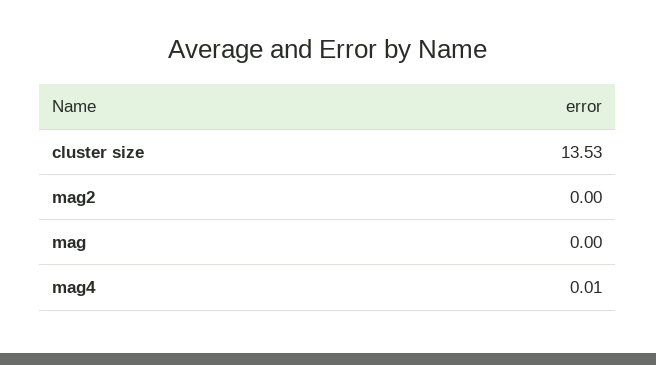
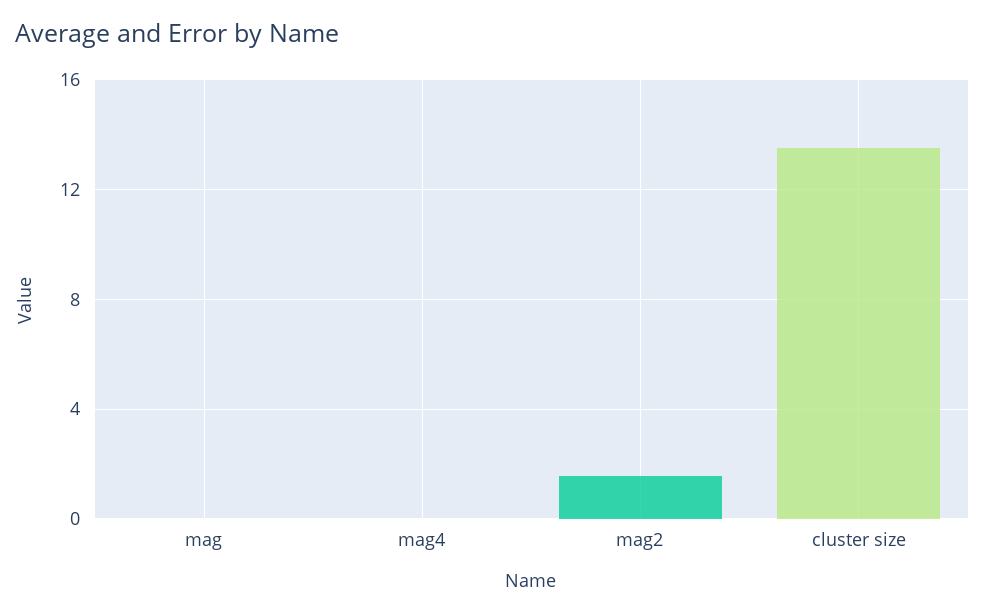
mag2: 0 -> 1.5

